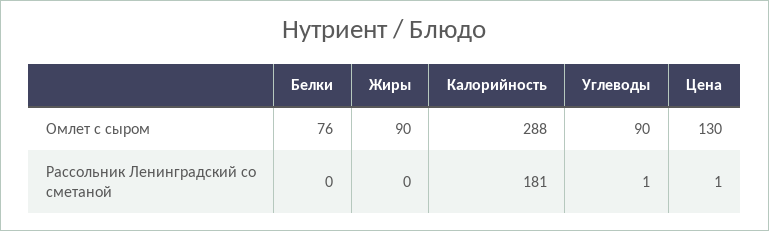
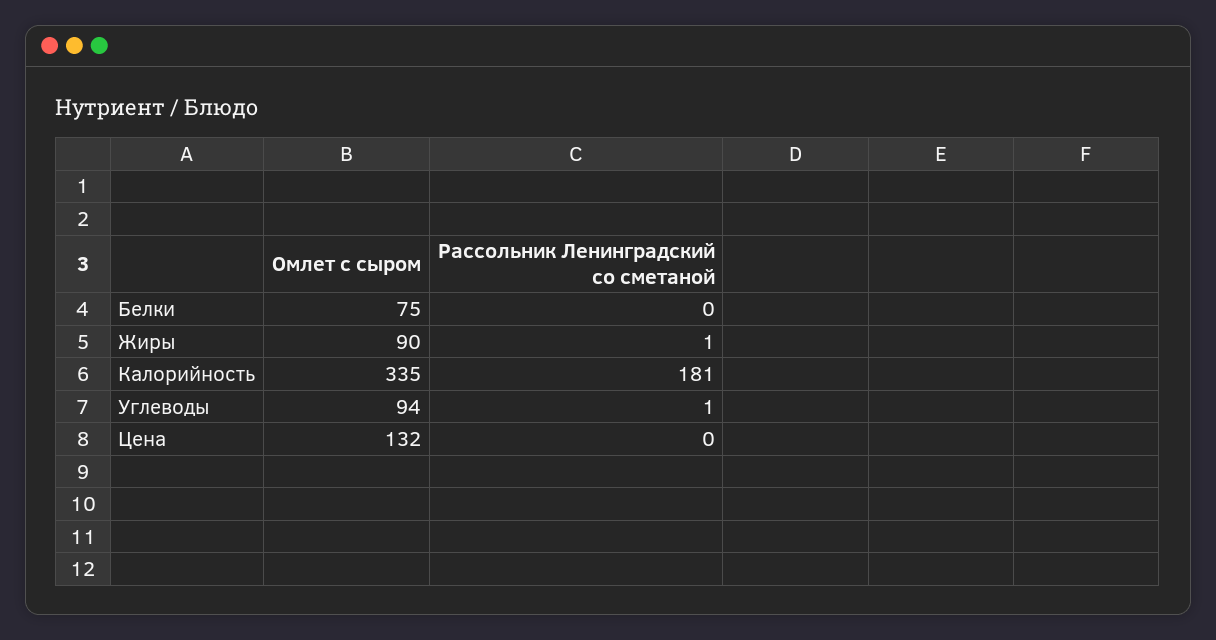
Белки, Омлет с сыром: 76 -> 75
Калорийность, Омлет с сыром: 288 -> 335
Углеводы, Омлет с сыром: 90 -> 94
Цена, Омлет с сыром: 130 -> 132
Жиры, Рассольник Ленинградский со сметаной: 0 -> 1
Цена, Рассольник Ленинградский со сметаной: 1 -> 0

